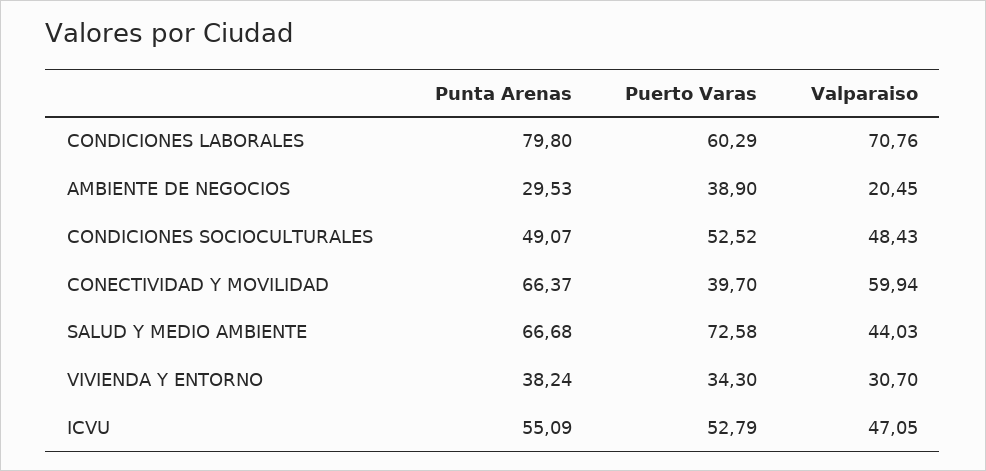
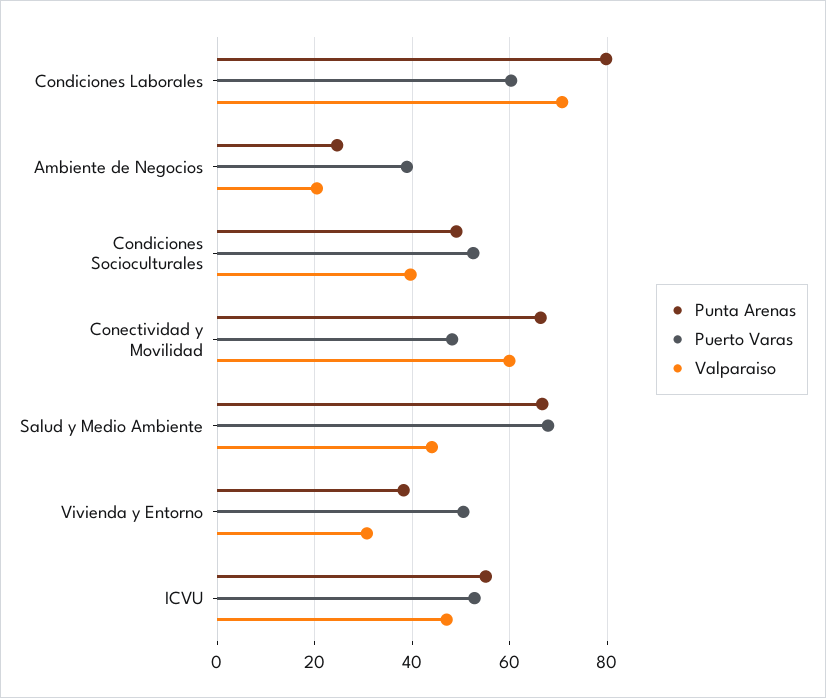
Punta Arenas, AMBIENTE DE NEGOCIOS: 29.53 -> 24
Valparaiso, CONDICIONES SOCIOCULTURALES: 48.43 -> 40
Puerto Varas, CONECTIVIDAD Y MOVILIDAD: 39.7 -> 48
Puerto Varas, SALUD Y MEDIO AMBIENTE: 72.58 -> 68
Puerto Varas, VIVIENDA Y ENTORNO: 34.3 -> 50

